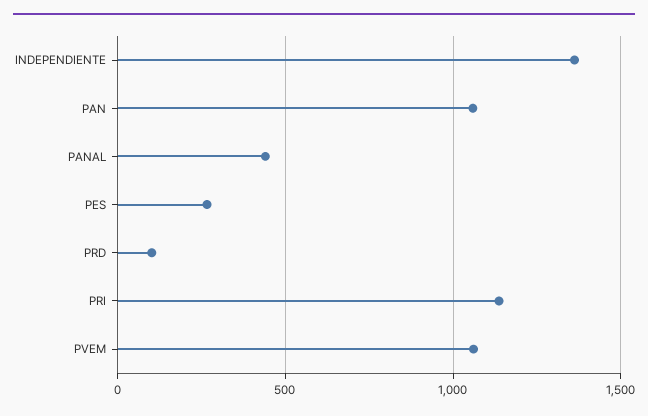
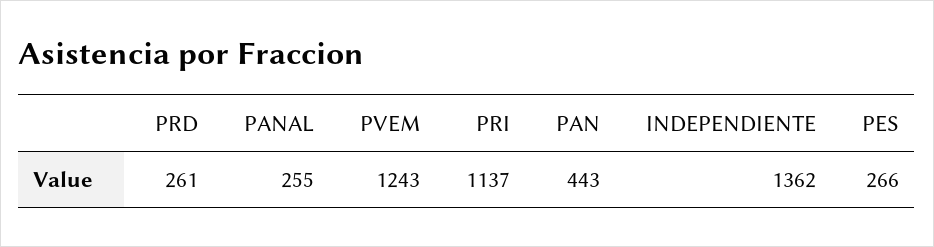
PAN: 1050 -> 443
PANAL: 450 -> 255
PRD: 100 -> 261
PVEM: 1050 -> 1243

